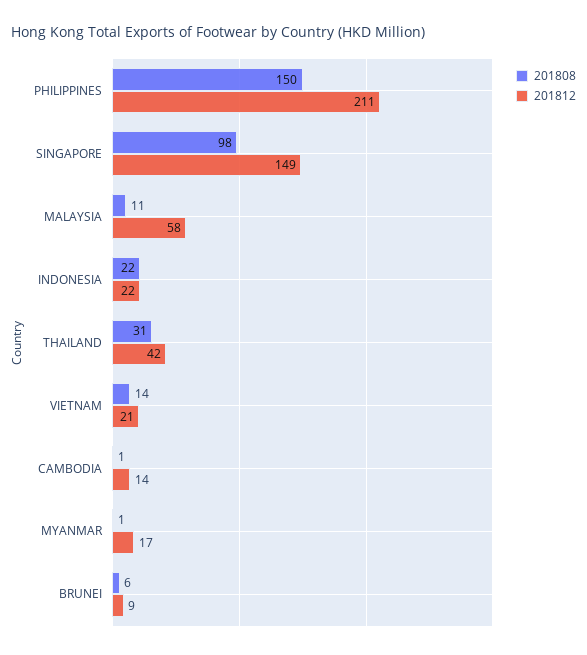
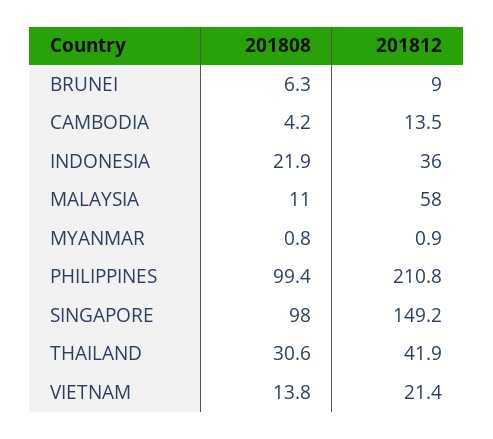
201808, PHILIPPINES: 150 -> 99.4
201812, INDONESIA: 22 -> 36
201808, CAMBODIA: 1 -> 4.2
201812, MYANMAR: 17 -> 0.9

